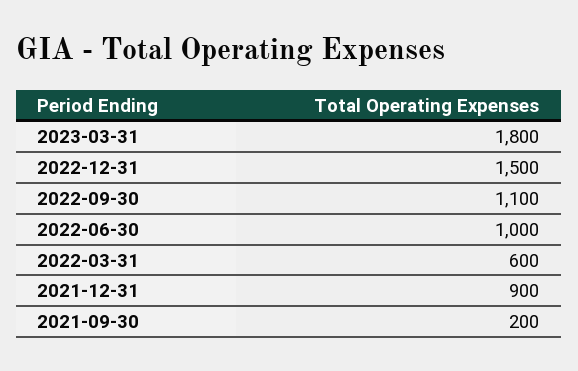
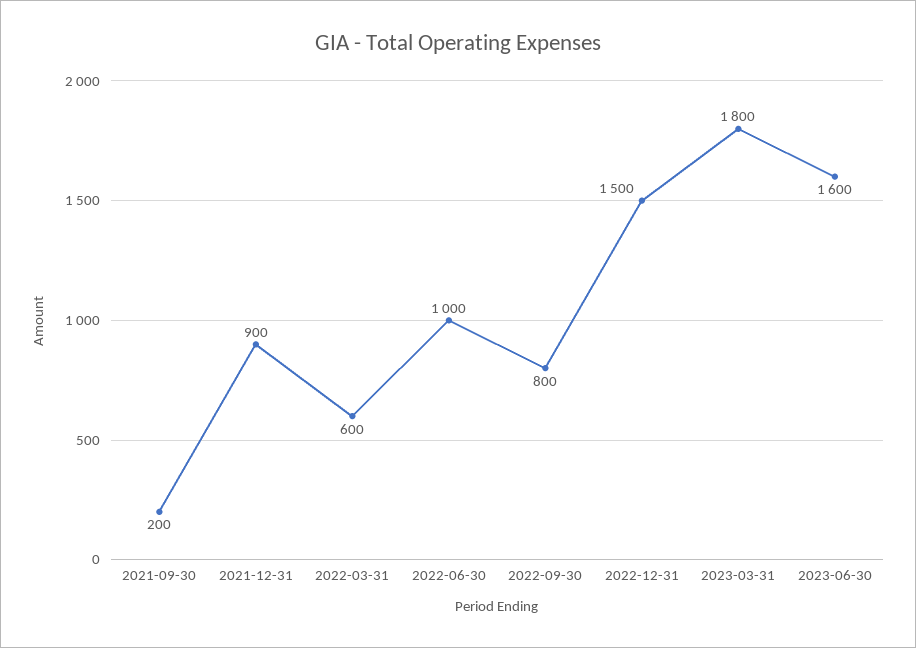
2022-09-30: 1100 -> 800
2023-06-30: none -> 1600

